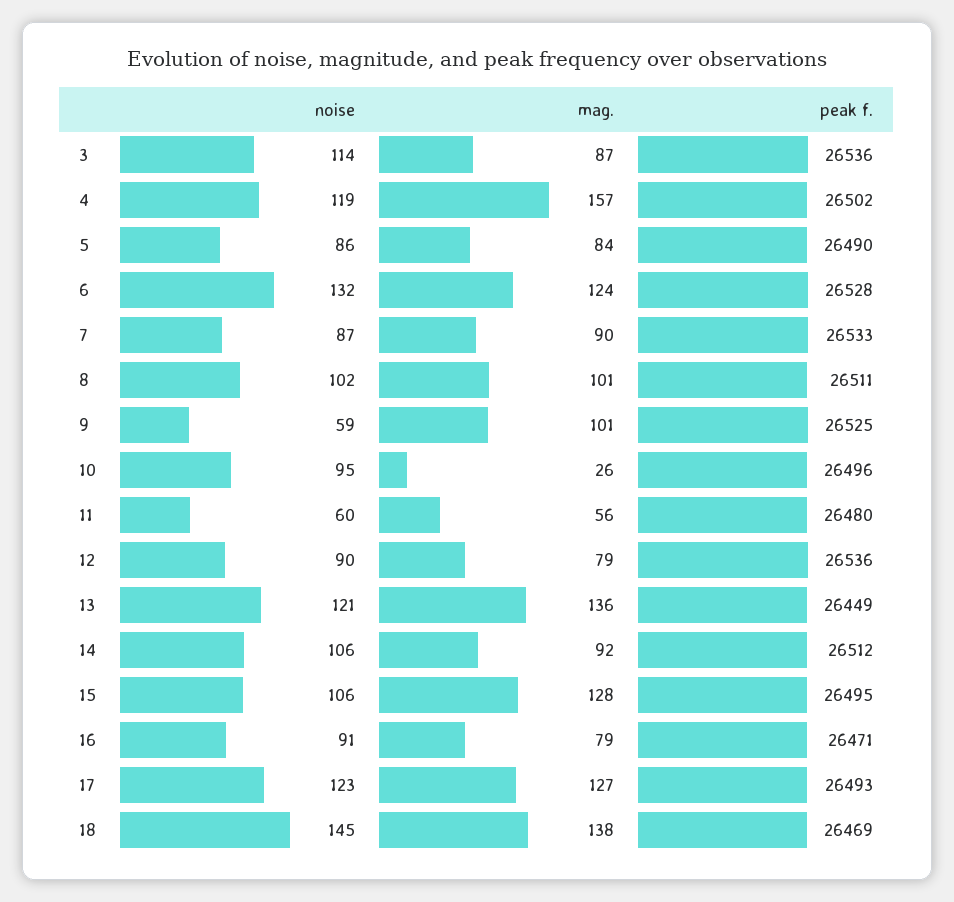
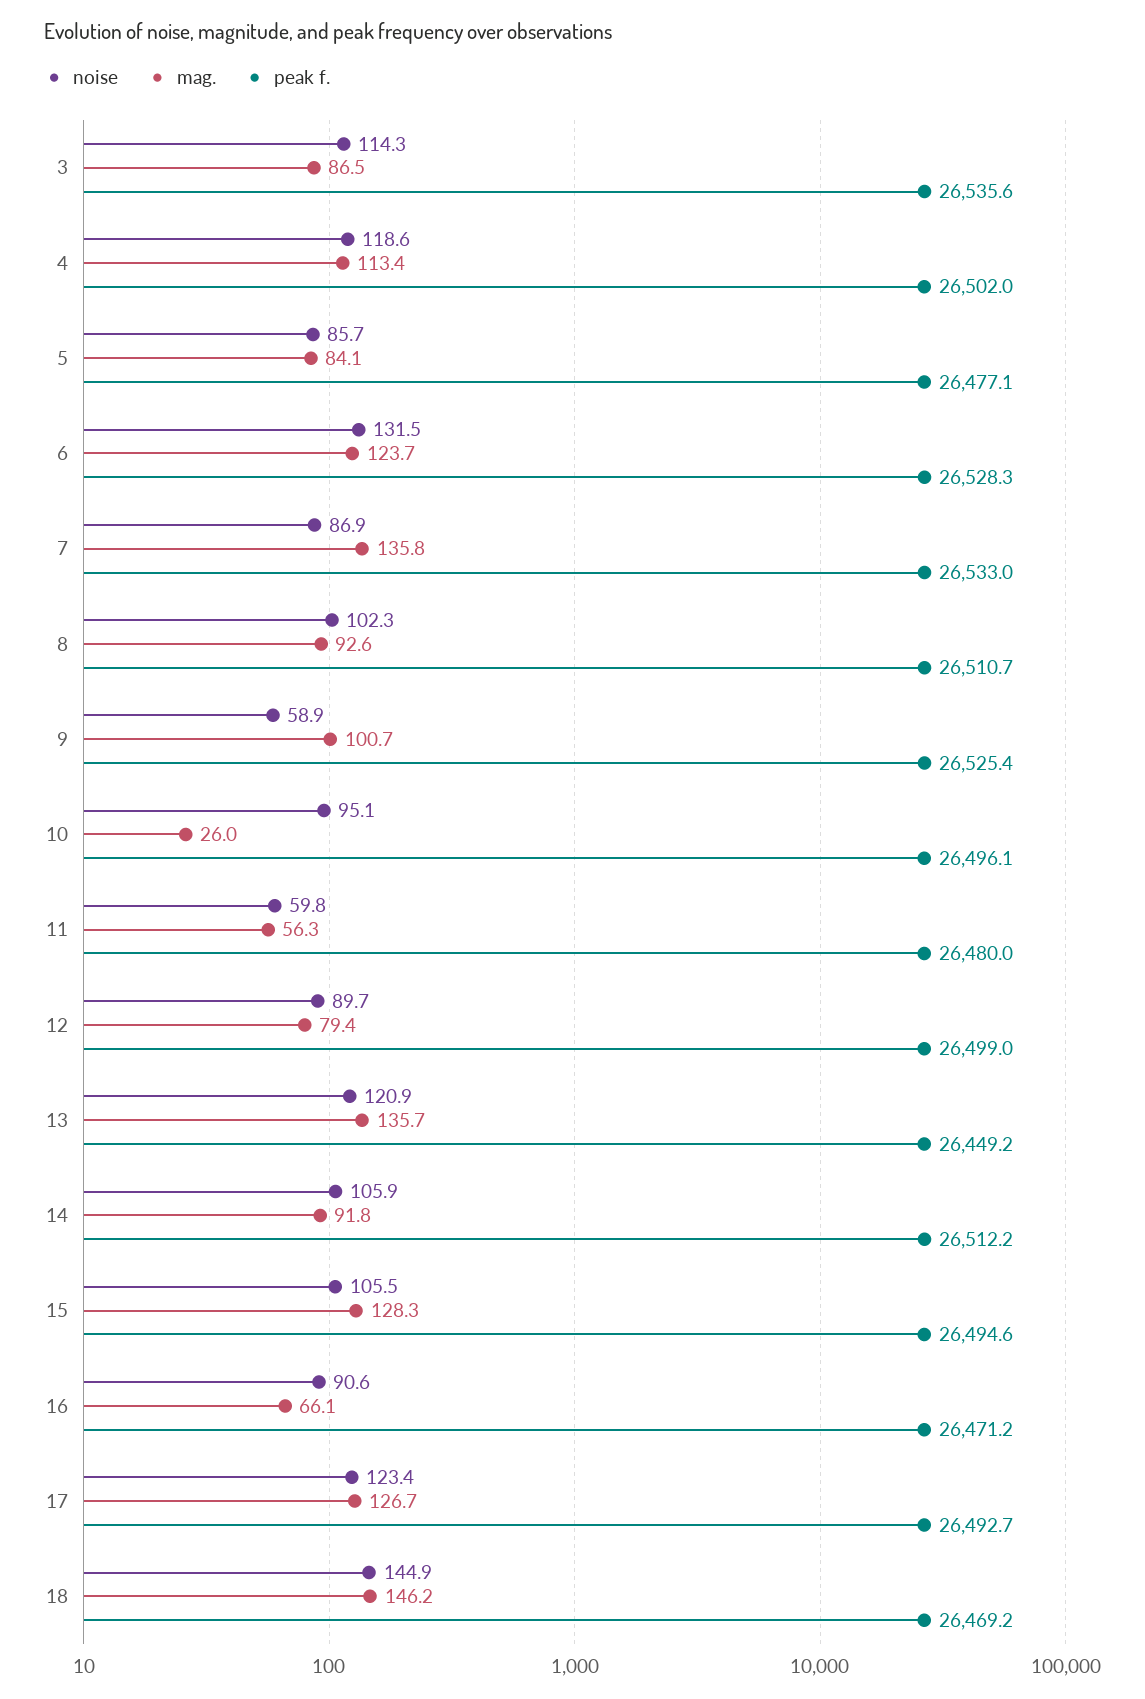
mag., 4: 157 -> 113.4
peak f., 5: 26490 -> 26477.1
mag., 7: 90 -> 135.8
mag., 8: 101 -> 92.6
peak f., 12: 26536 -> 26499
mag., 16: 79 -> 66.1
mag., 18: 138 -> 146.2

